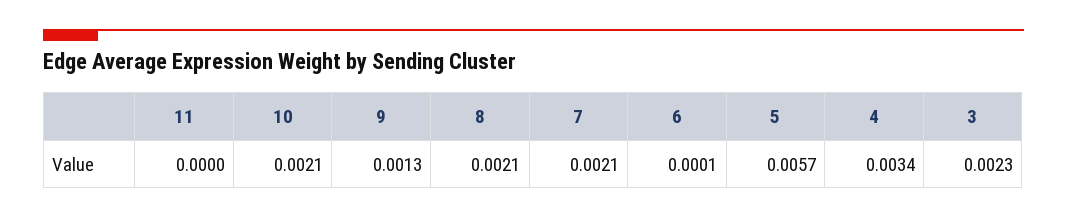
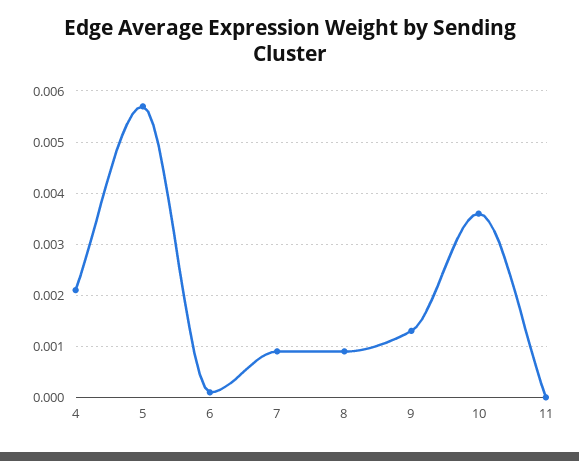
10: 0.0021 -> 0.0035
8: 0.0021 -> 0.001
7: 0.0021 -> 0.001
4: 0.0034 -> 0.002
3: 0.0023 -> none

